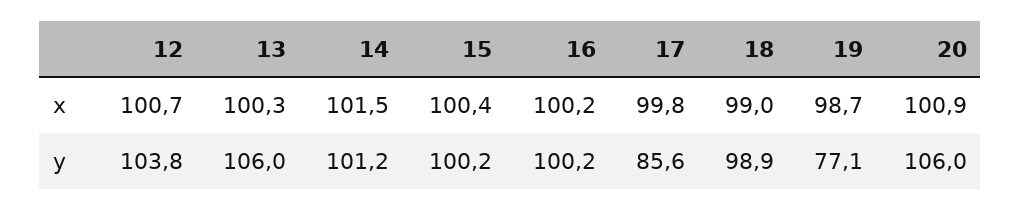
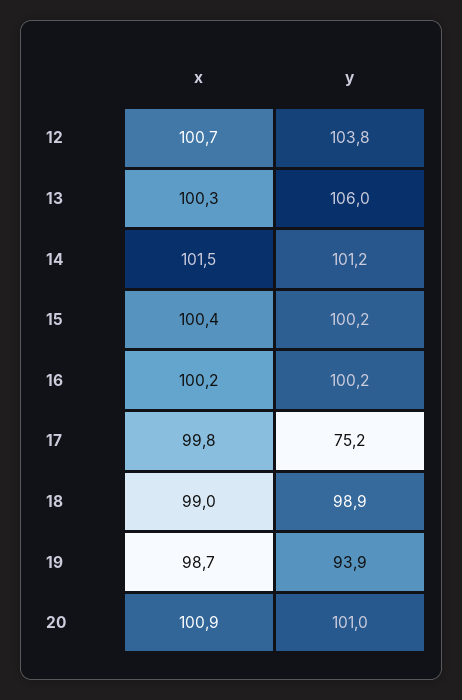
17, y: 85.6 -> 75.2
19, y: 77.1 -> 93.9
20, y: 106 -> 101

